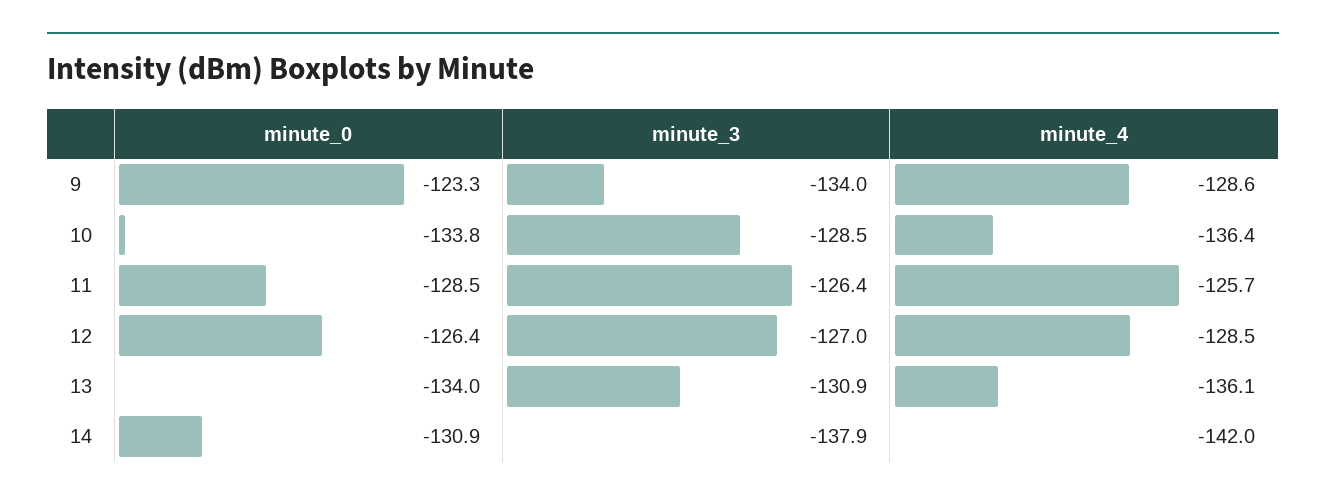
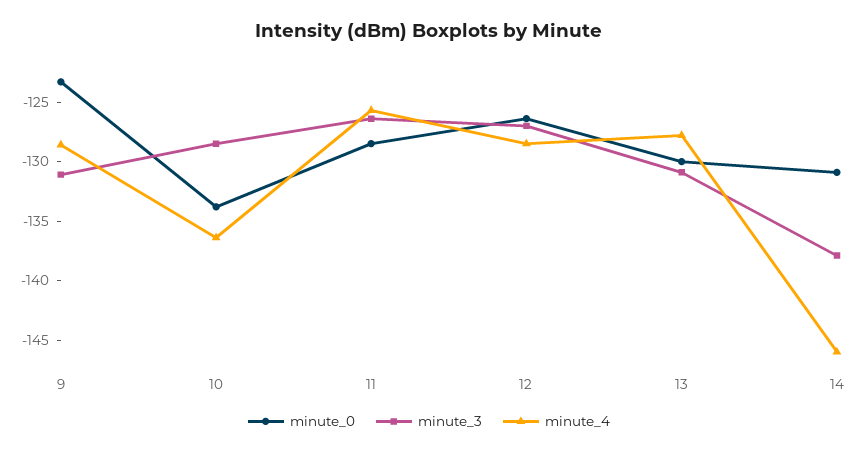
minute_3, 9: -134 -> -131
minute_0, 13: -134 -> -130
minute_4, 13: -136.1 -> -128
minute_4, 14: -142 -> -146

